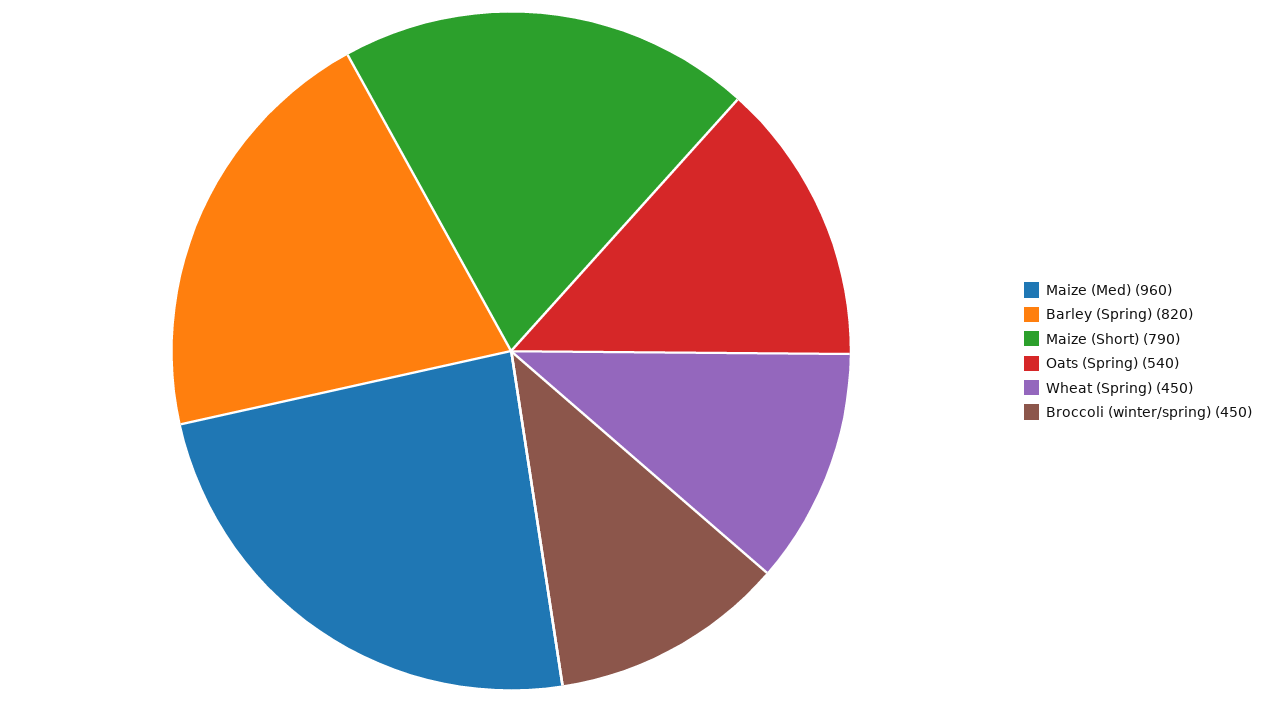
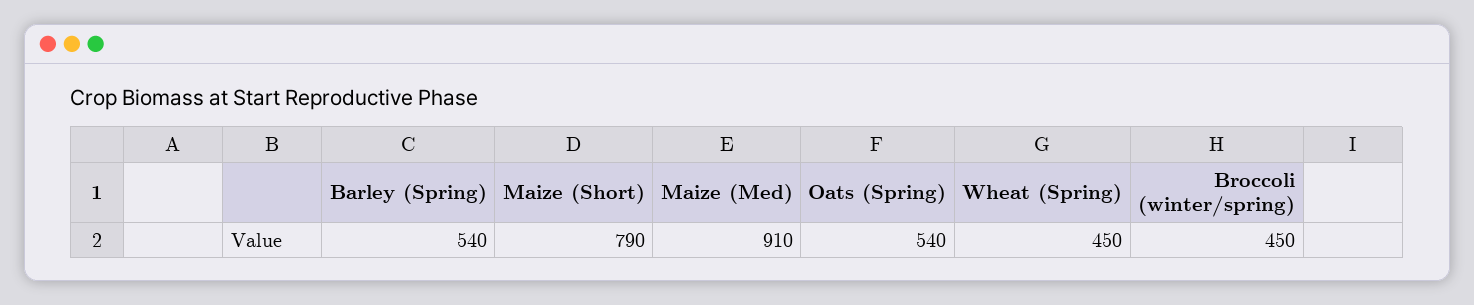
Maize (Med): 960 -> 910
Barley (Spring): 820 -> 540

